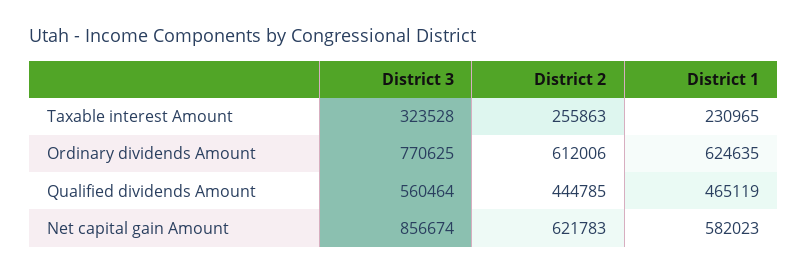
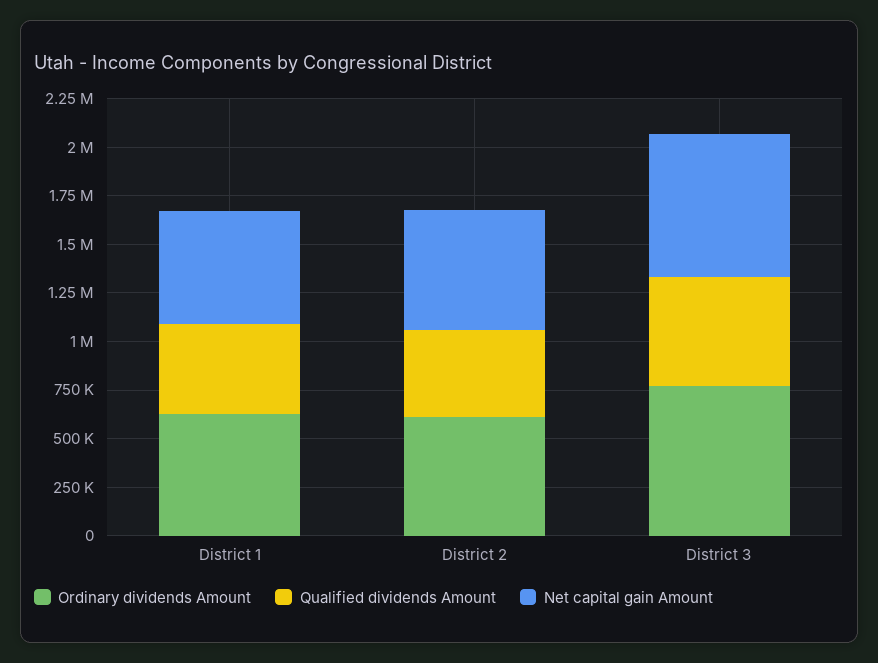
Taxable interest Amount, District 3: 323528 -> none
Taxable interest Amount, District 2: 255863 -> none
Taxable interest Amount, District 1: 230965 -> none
Net capital gain Amount, District 3: 856674 -> 750000

